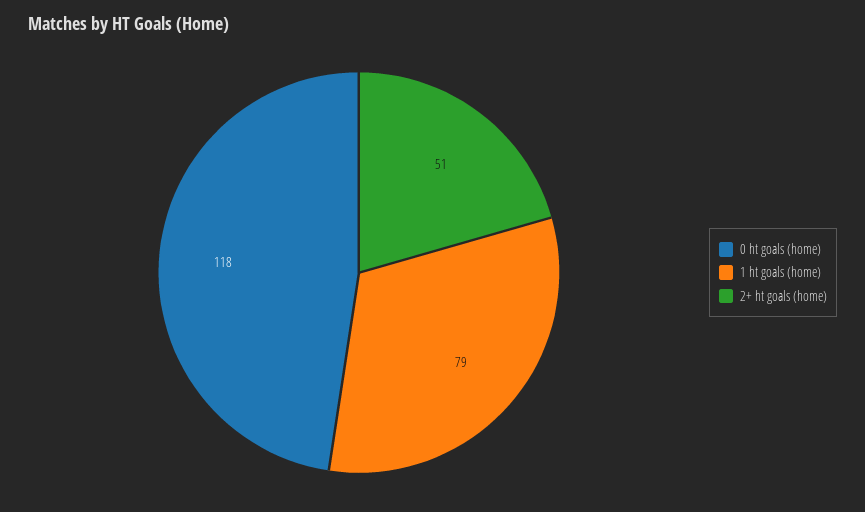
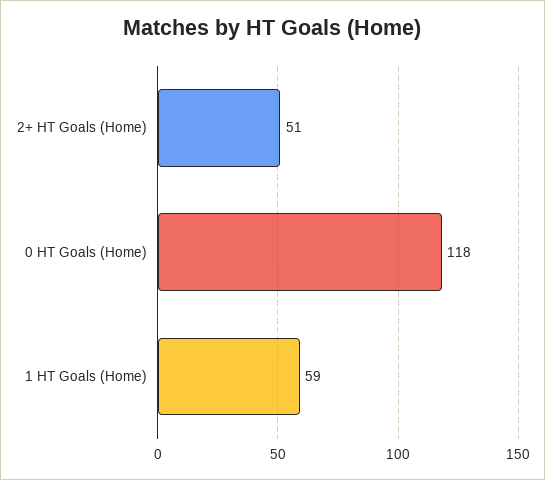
1 ht goals (home): 79 -> 59

